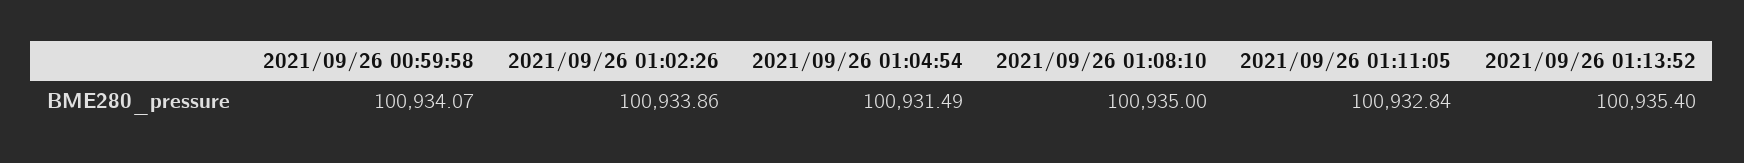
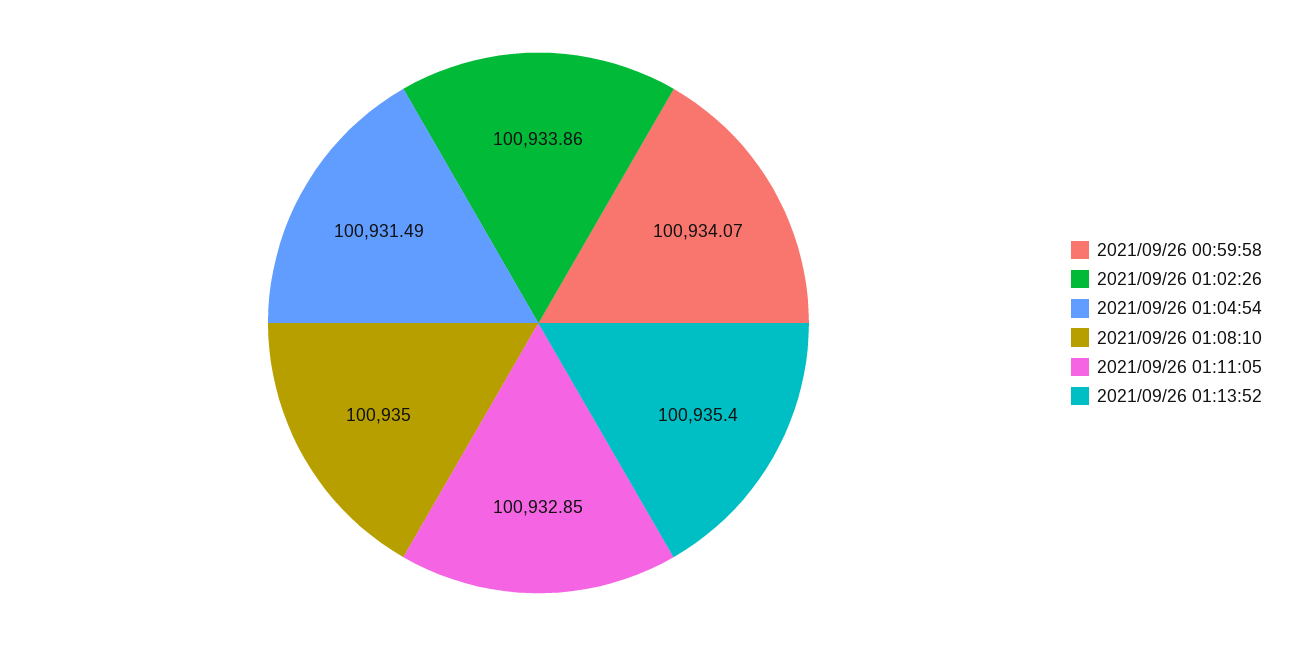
2021/09/26 01:11:05: 100932.84 -> 100932.85

